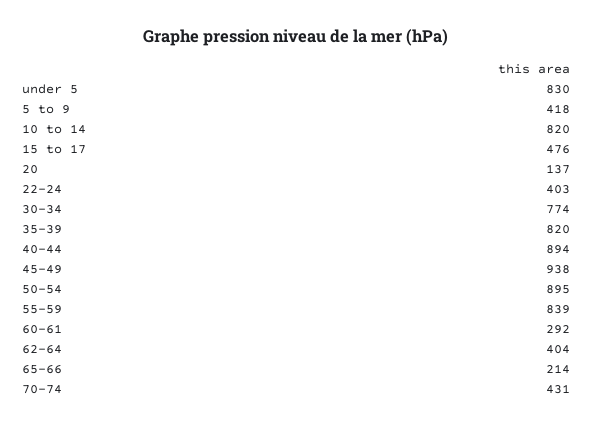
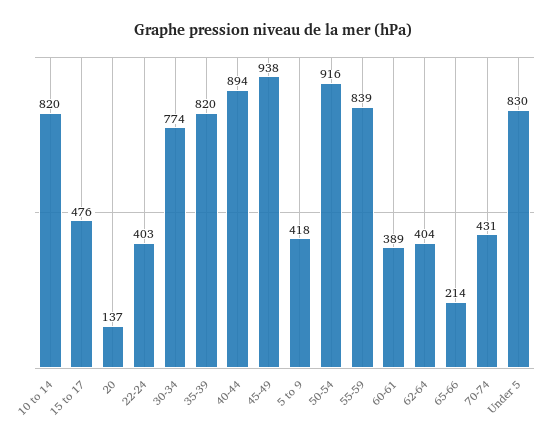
50-54: 895 -> 916
60-61: 292 -> 389

